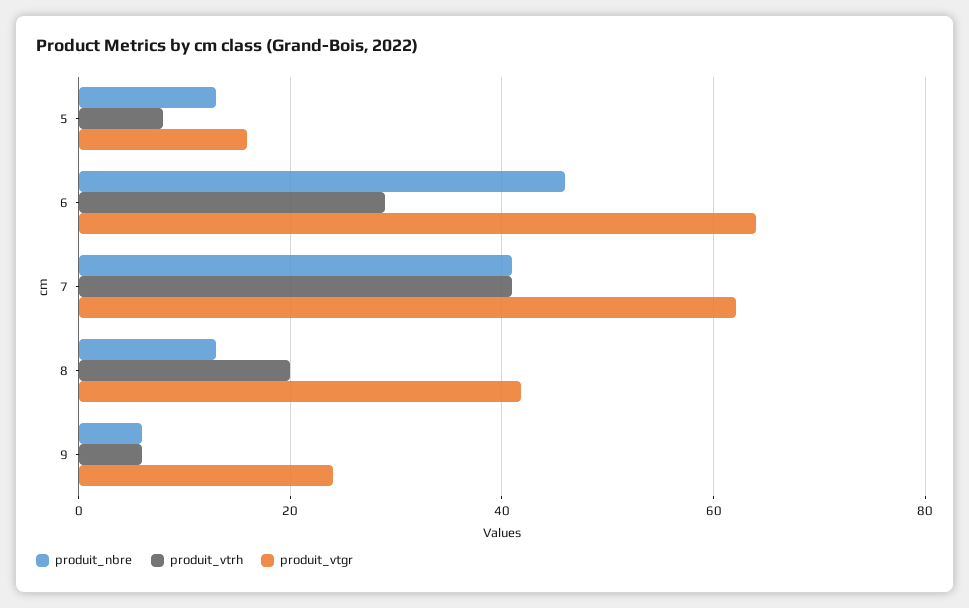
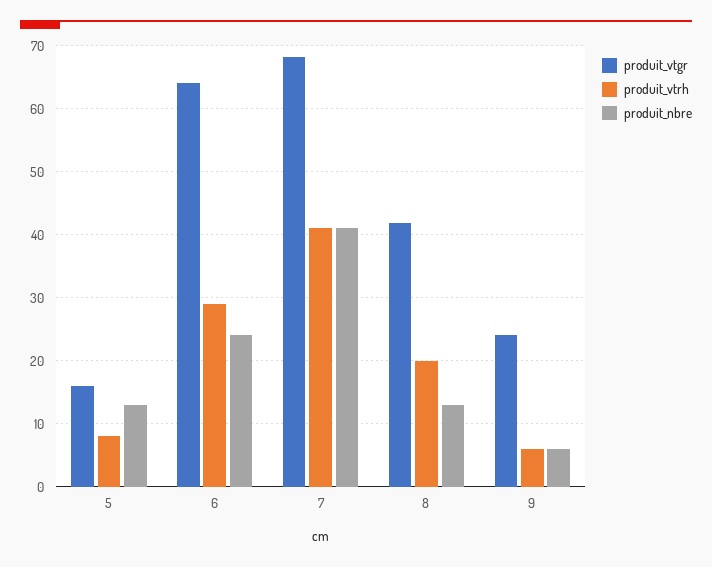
produit_nbre, 6: 46 -> 24
produit_vtgr, 7: 62 -> 68

